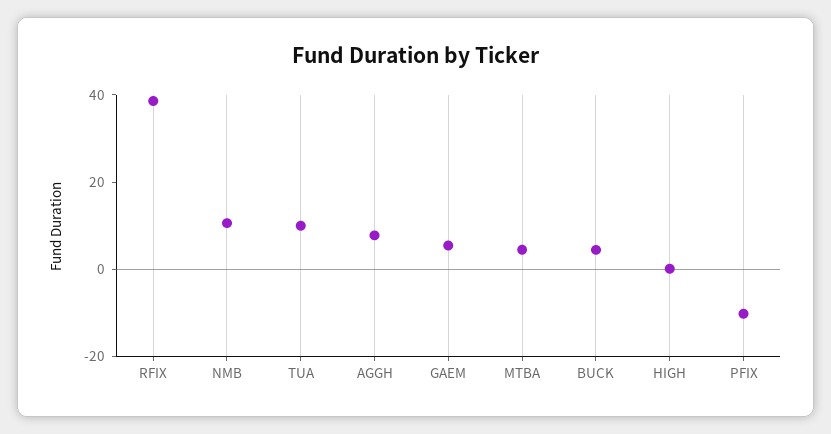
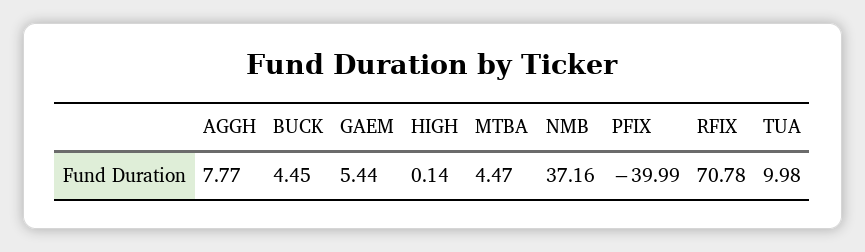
RFIX: 40 -> 70.78
NMB: 10 -> 37.16
PFIX: -10 -> -39.99

